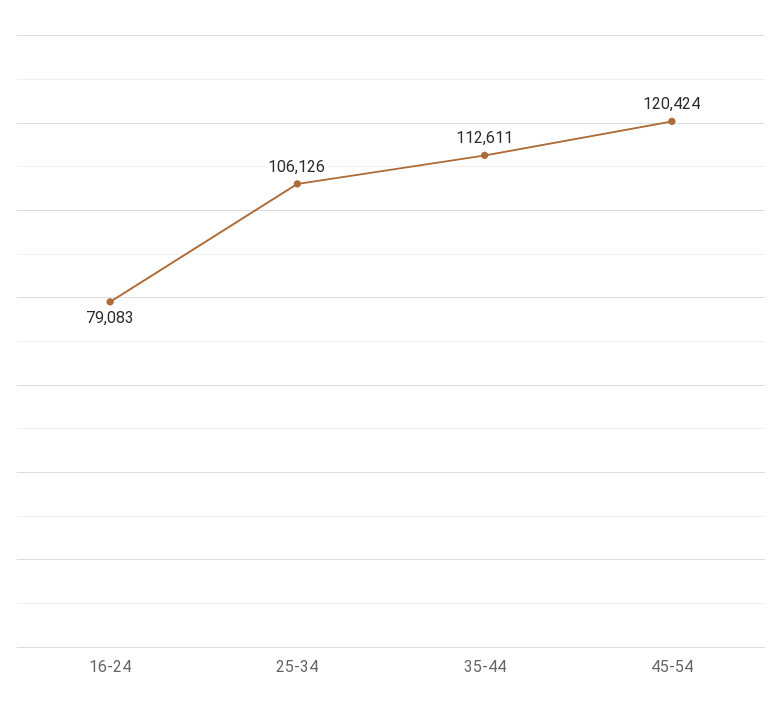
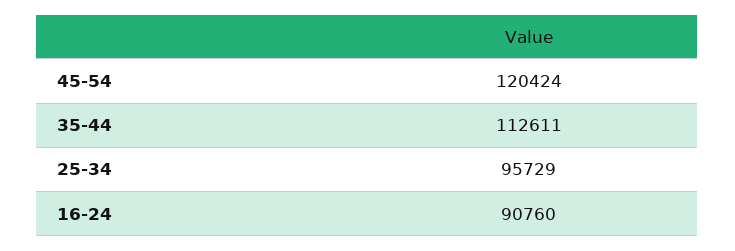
16-24: 79083 -> 90760
25-34: 106126 -> 95729

